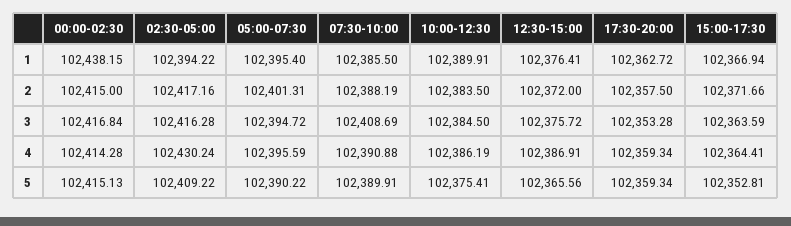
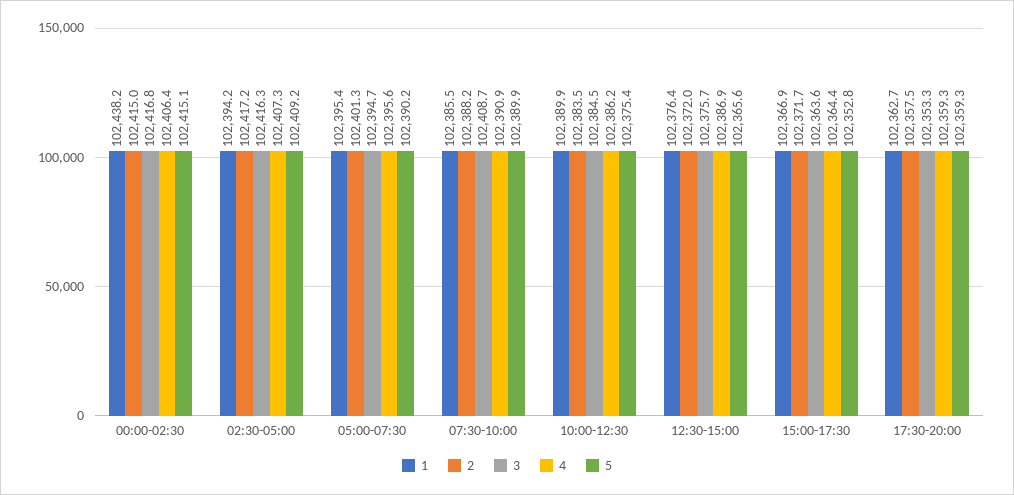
4, 00:00-02:30: 102414.28 -> 102406.4
4, 02:30-05:00: 102430.24 -> 102407.3

